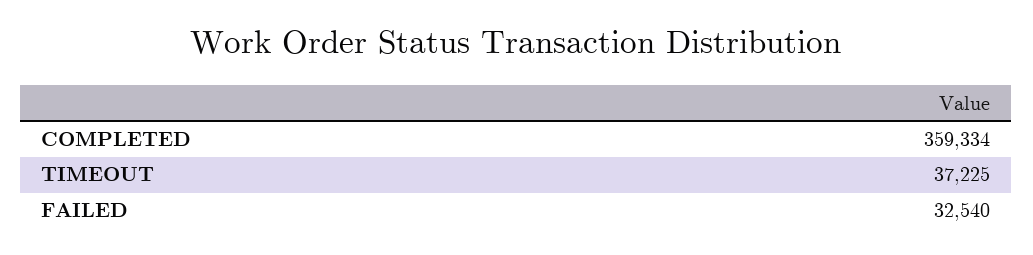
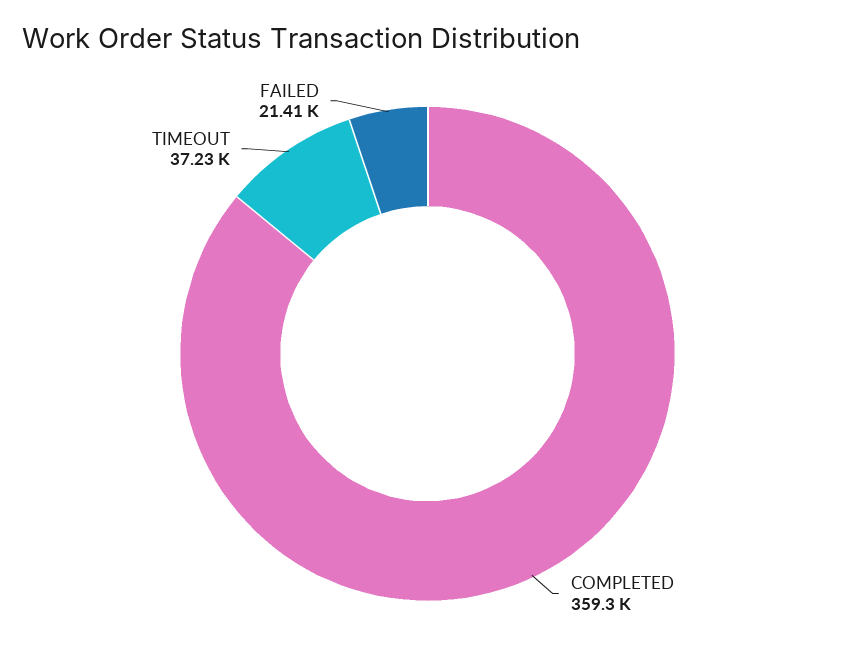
FAILED: 32540 -> 21410

